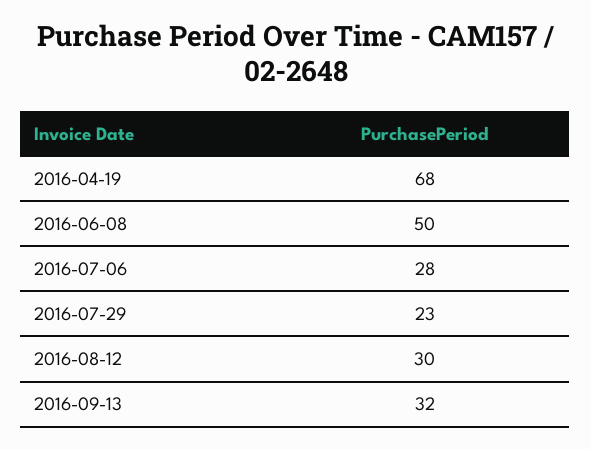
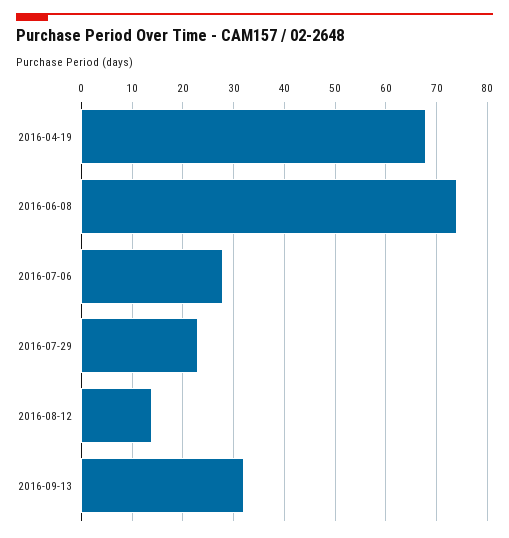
2016-06-08: 50 -> 75
2016-08-12: 30 -> 15

